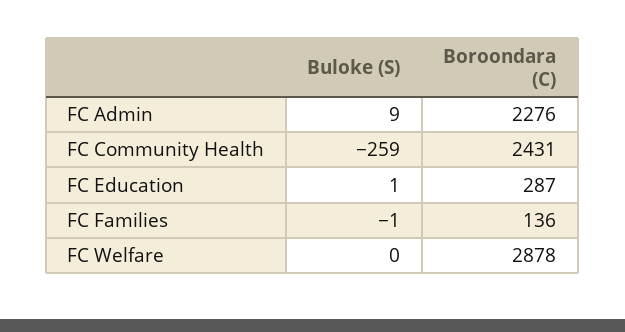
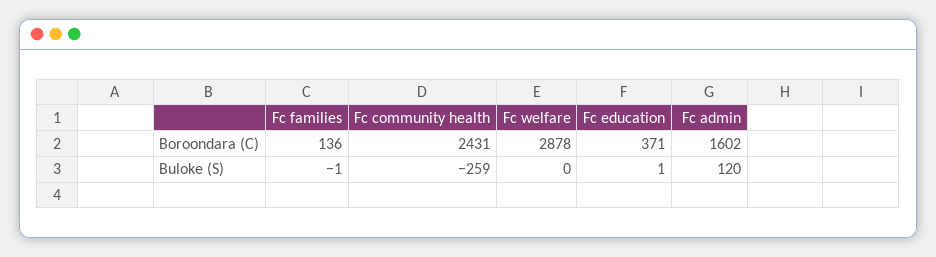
Buloke (S), FC Admin: 9 -> 120
Boroondara (C), FC Admin: 2276 -> 1602
Boroondara (C), FC Education: 287 -> 371

